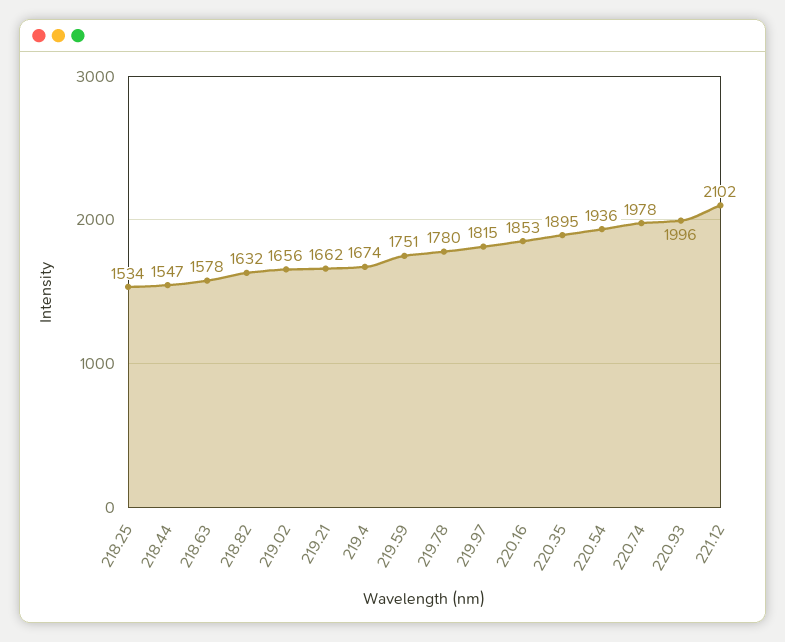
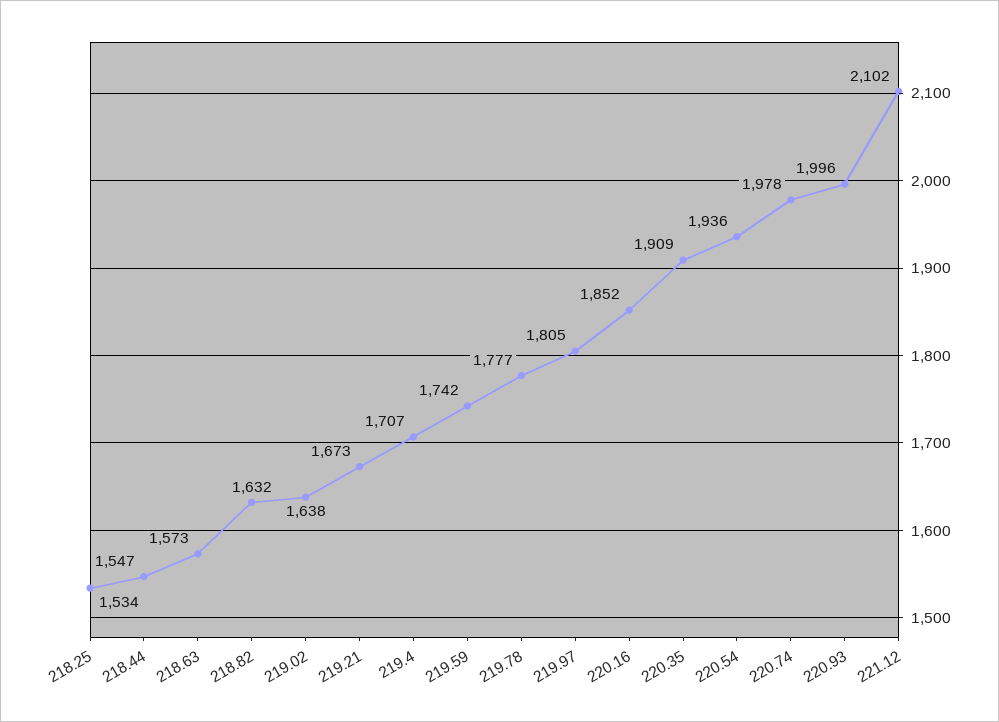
218.63: 1578 -> 1573
219.02: 1656 -> 1638
219.21: 1662 -> 1673
219.4: 1674 -> 1707
219.59: 1751 -> 1742
219.78: 1780 -> 1777
219.97: 1815 -> 1805
220.16: 1853 -> 1852
220.35: 1895 -> 1909

